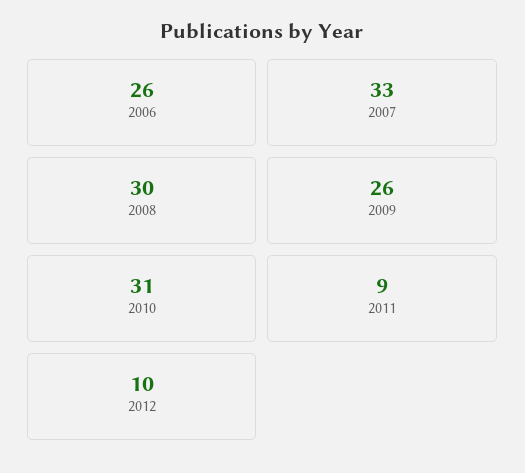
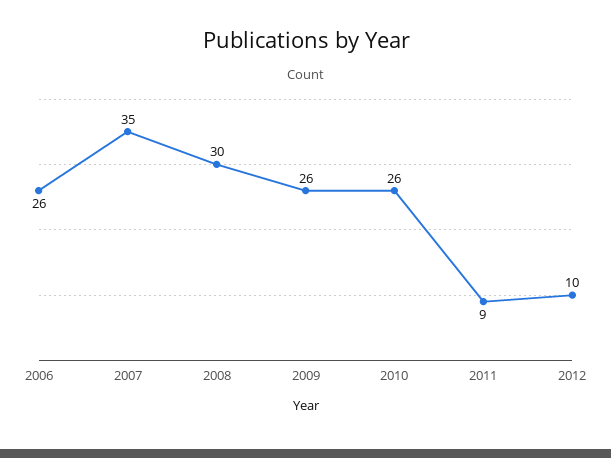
2007: 33 -> 35
2010: 31 -> 26

